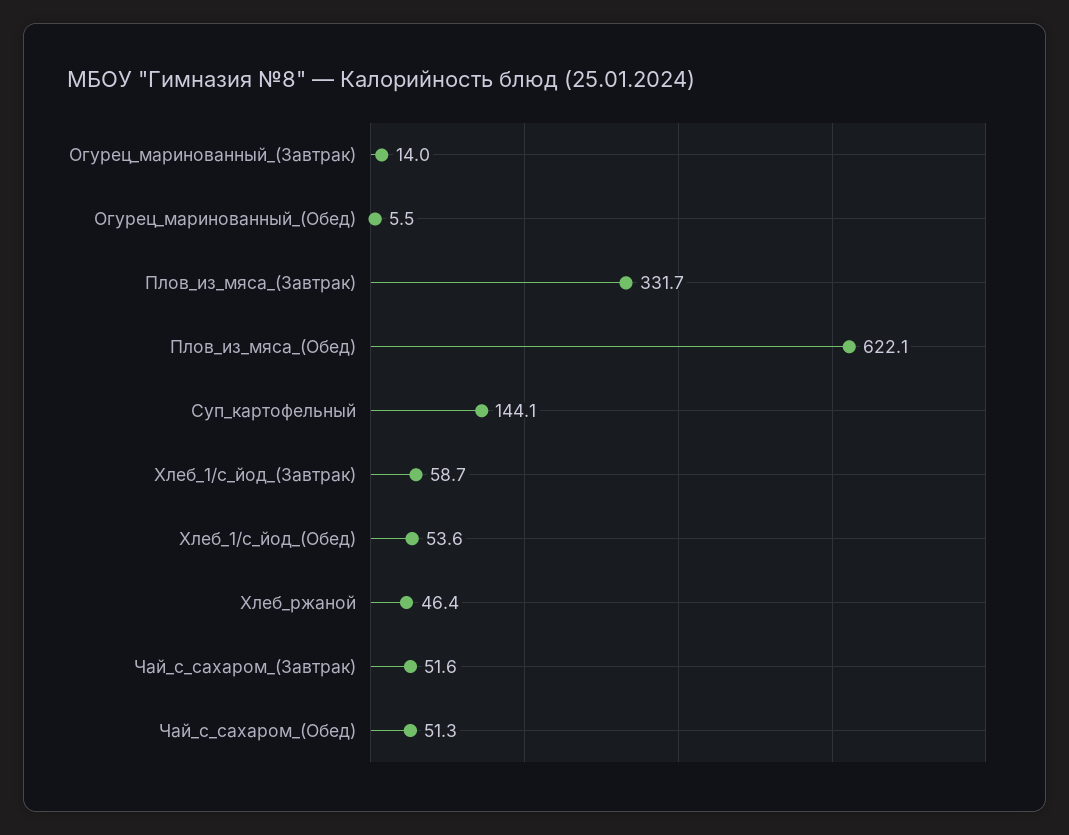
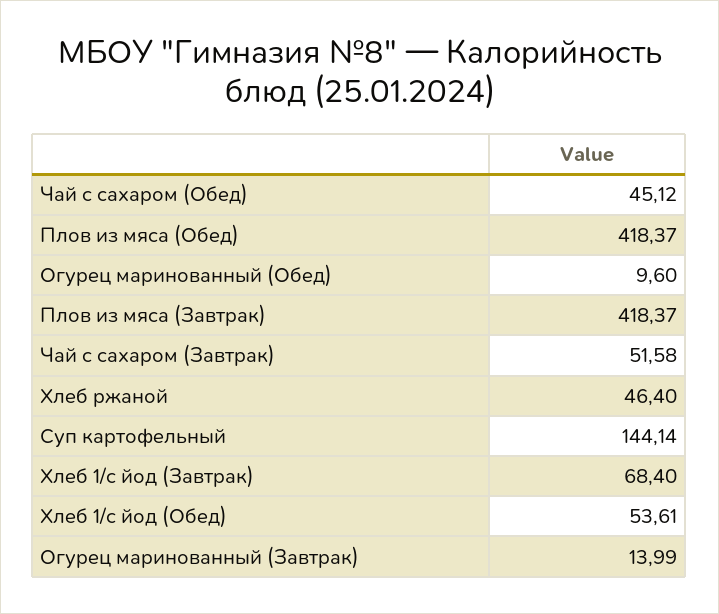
Огурец_маринованный_(Обед): 5.5 -> 9.6
Плов_из_мяса_(Завтрак): 331.7 -> 418.37
Плов_из_мяса_(Обед): 622.1 -> 418.37
Хлеб_1/с_йод_(Завтрак): 58.7 -> 68.4
Чай_с_сахаром_(Обед): 51.3 -> 45.12

